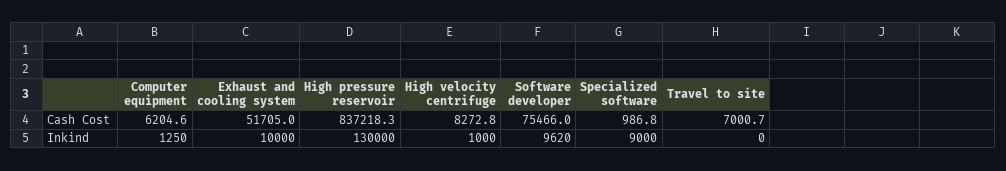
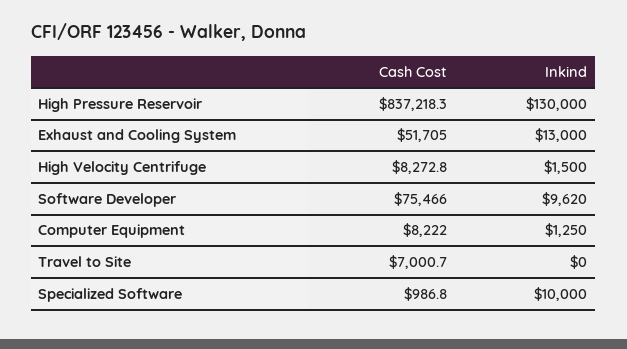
Computer equipment, Cash Cost: 6204.6 -> 8222
Exhaust and cooling system, Inkind: 10000 -> 13000
High velocity centrifuge, Inkind: 1000 -> 1500
Specialized software, Inkind: 9000 -> 10000

